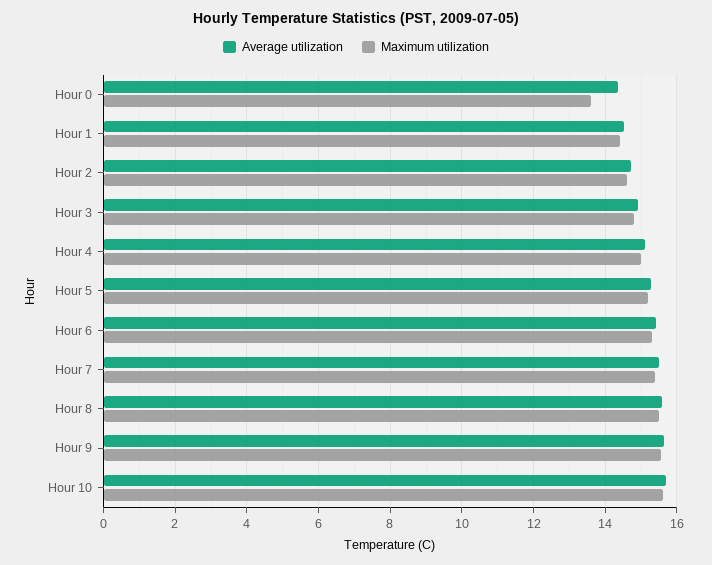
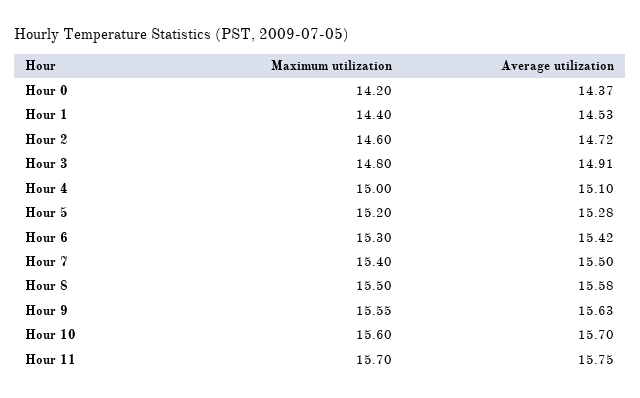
Maximum utilization, Hour 0: 13.6 -> 14.2
Maximum utilization, Hour 11: none -> 15.7
Average utilization, Hour 11: none -> 15.75

